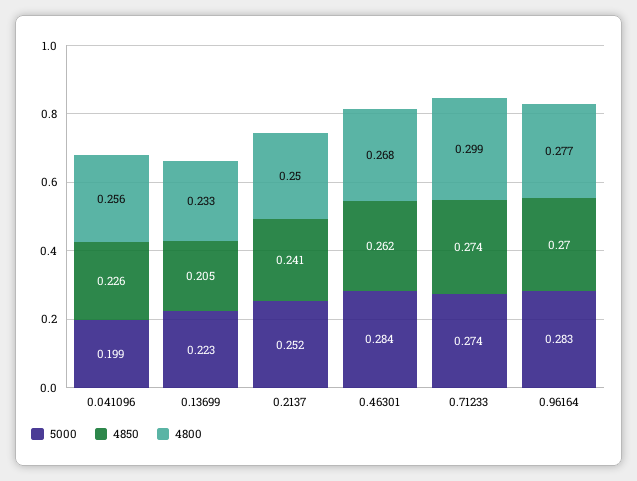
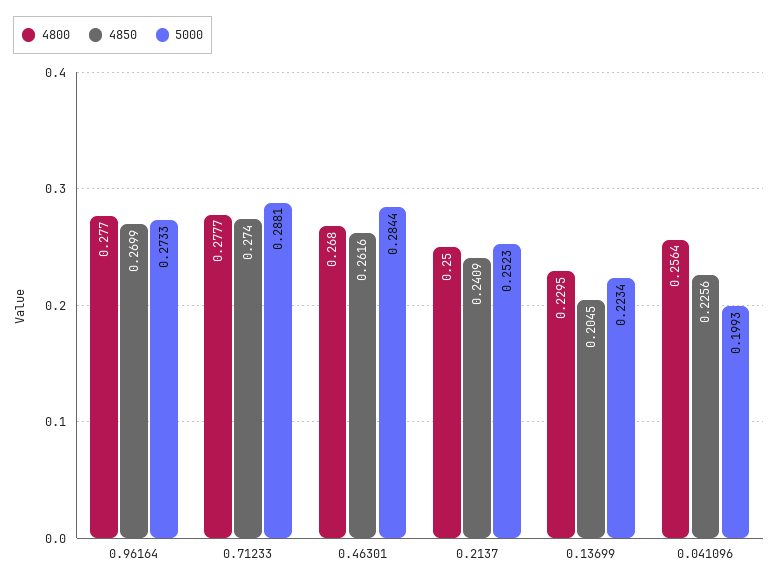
4800, 0.13699: 0.233 -> 0.2295
5000, 0.71233: 0.274 -> 0.2881
4800, 0.71233: 0.299 -> 0.2777
5000, 0.96164: 0.283 -> 0.2733

